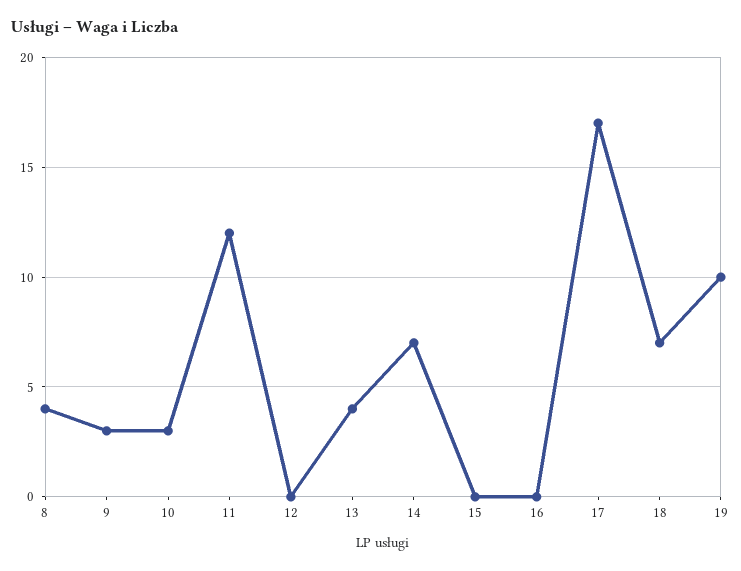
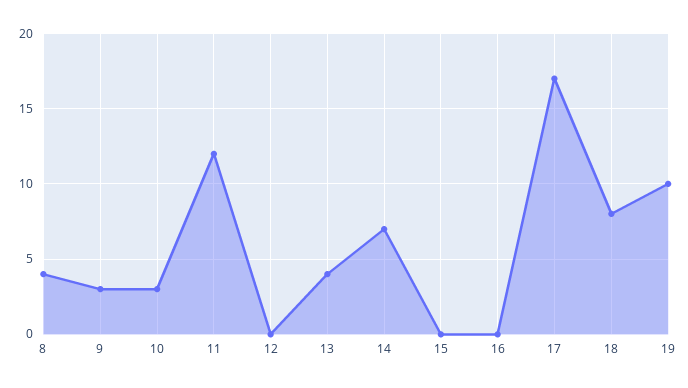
18: 7 -> 8

